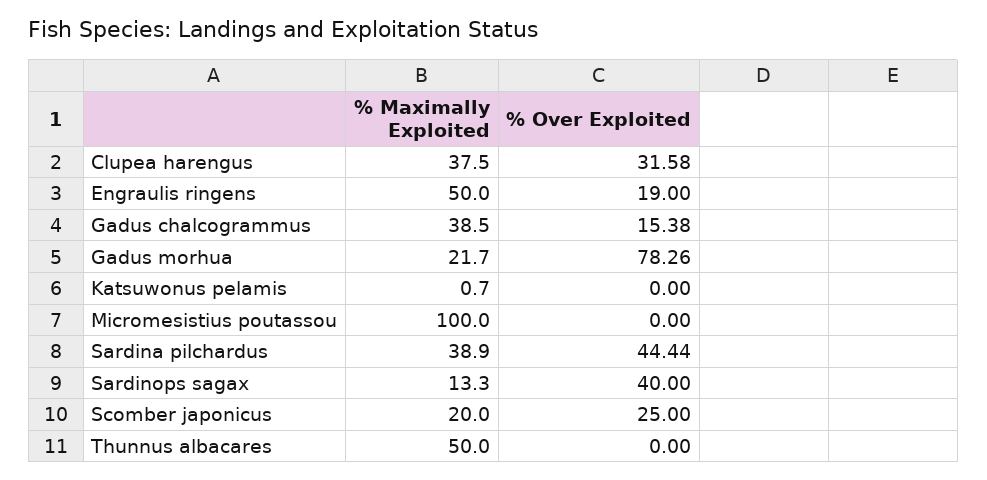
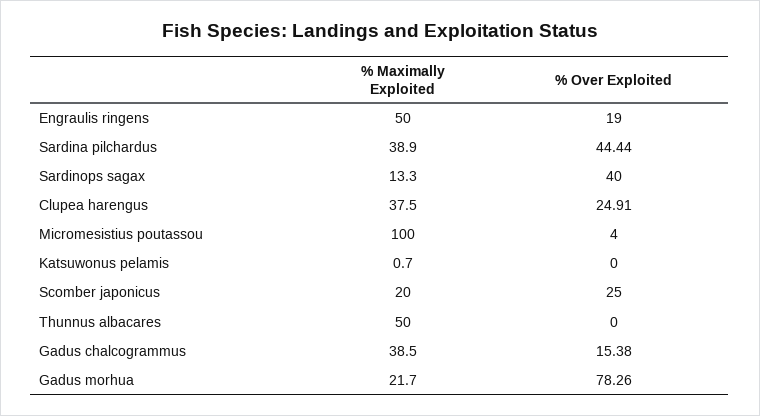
% Over Exploited, Clupea harengus: 31.58 -> 24.91
% Over Exploited, Micromesistius poutassou: 0 -> 4

